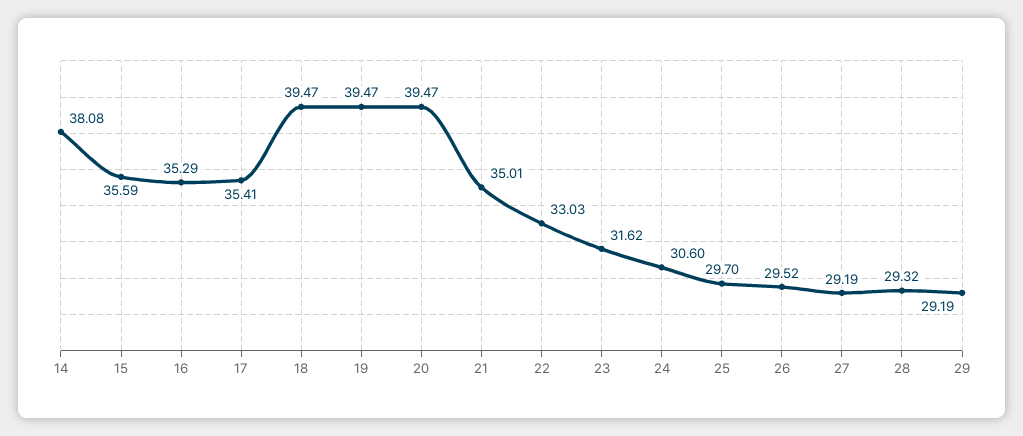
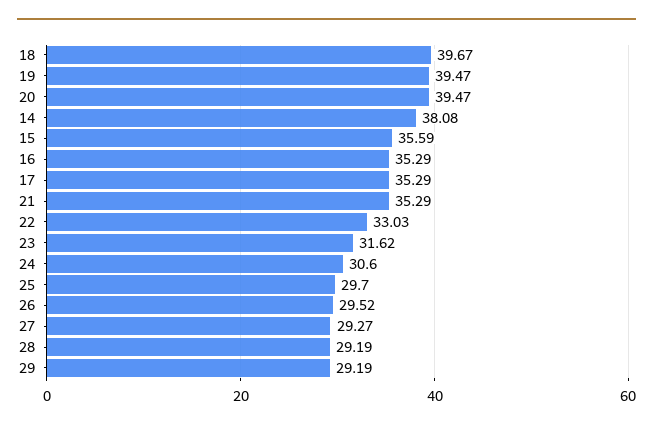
17: 35.41 -> 35.29
18: 39.47 -> 39.67
21: 35.01 -> 35.29
27: 29.19 -> 29.27
28: 29.32 -> 29.19

